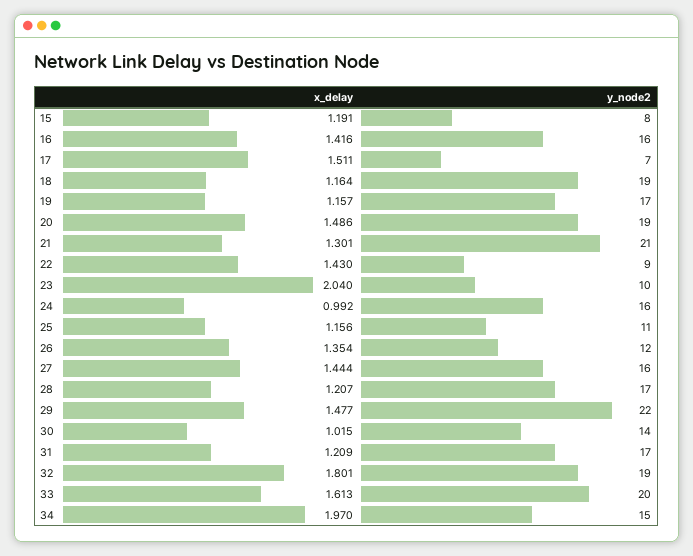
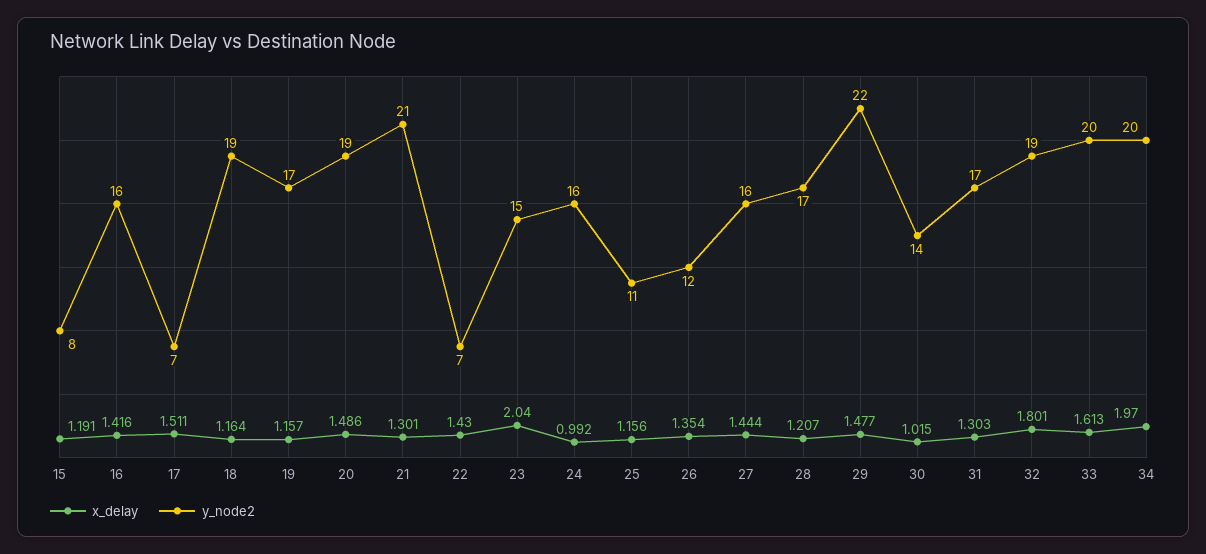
y_node2, 22: 9 -> 7
y_node2, 23: 10 -> 15
x_delay, 31: 1.209 -> 1.303
y_node2, 34: 15 -> 20

